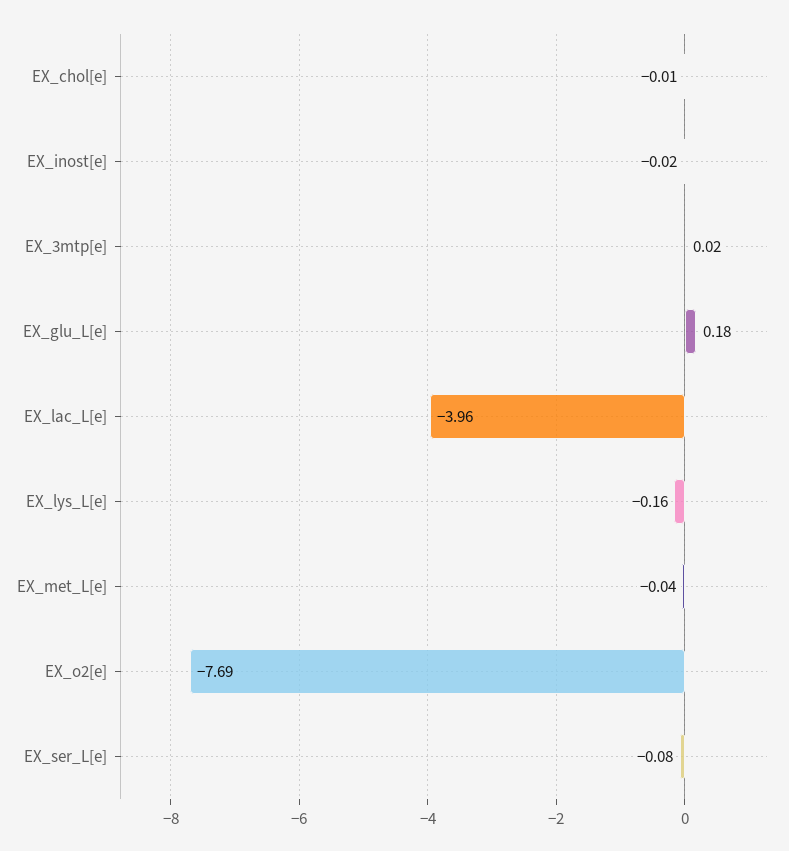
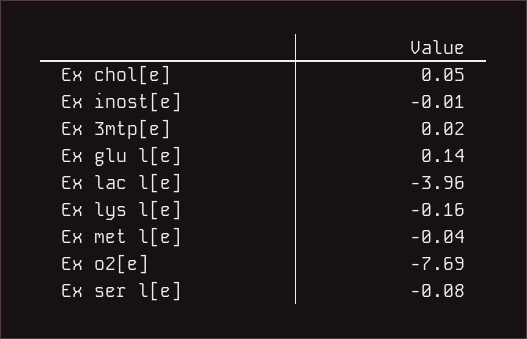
EX_chol[e]: -0.01 -> 0.05
EX_inost[e]: -0.02 -> -0.01
EX_glu_L[e]: 0.18 -> 0.14

